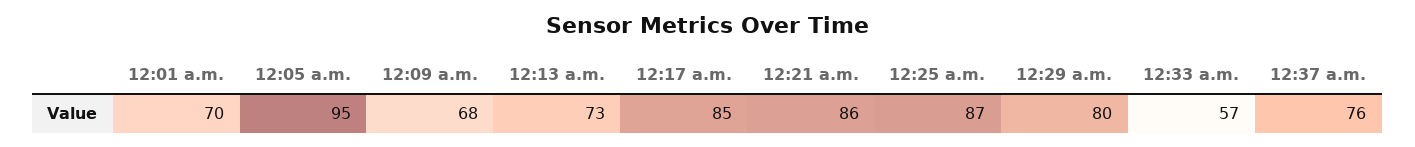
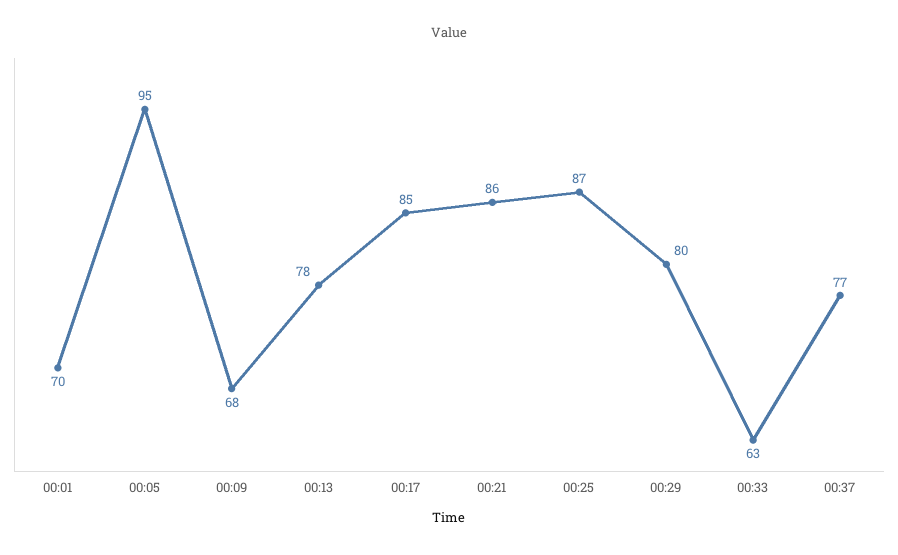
12:13 a.m.: 73 -> 78
12:33 a.m.: 57 -> 63
12:37 a.m.: 76 -> 77

